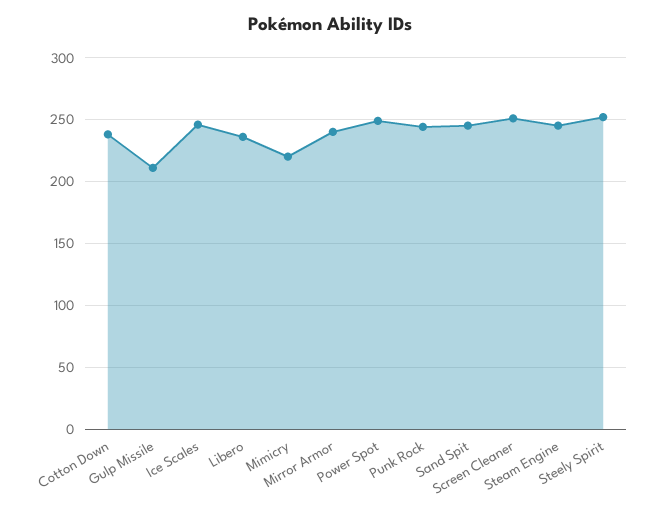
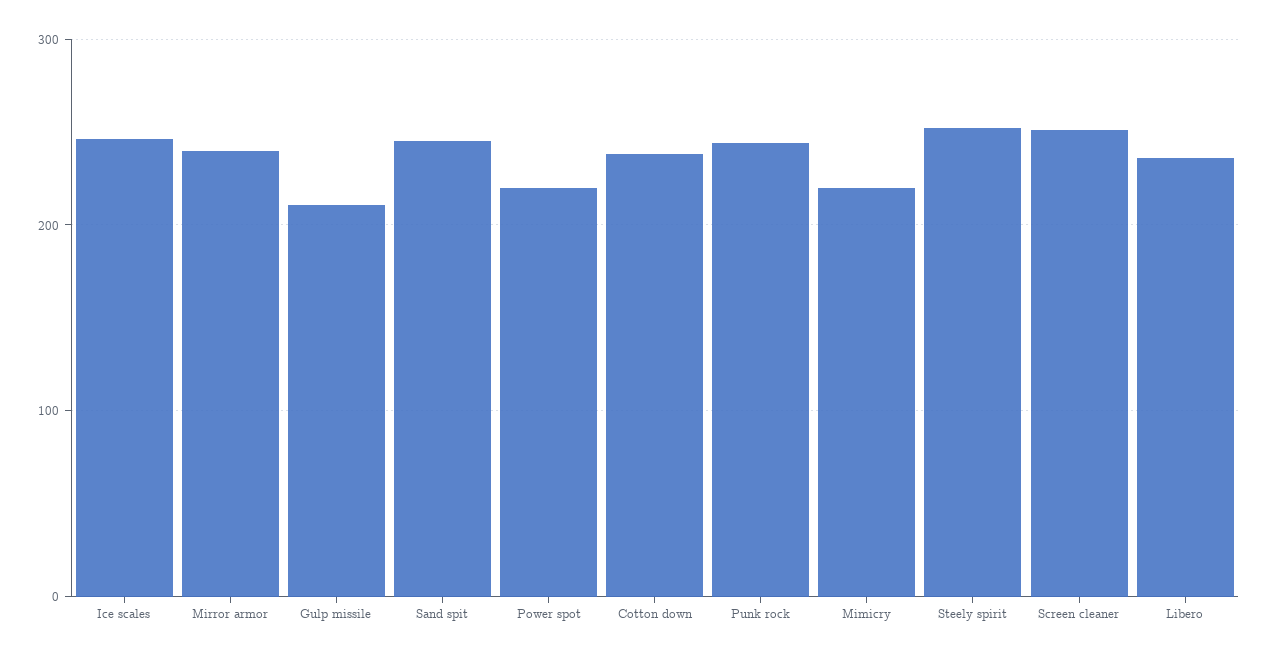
Power Spot: 250 -> 220
Steam Engine: 245 -> none

